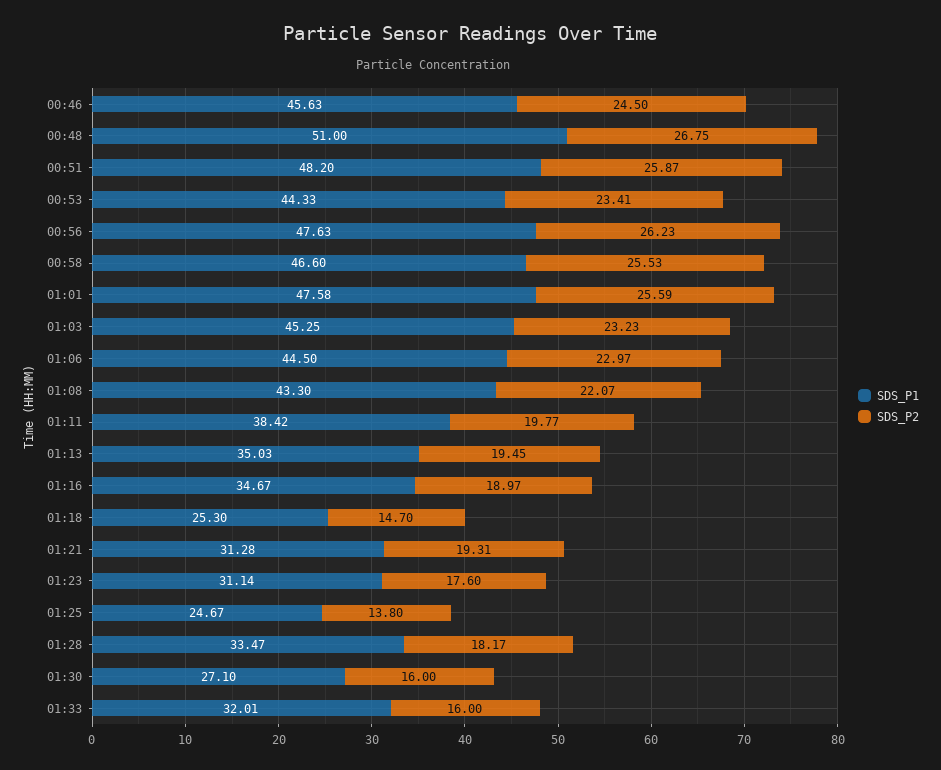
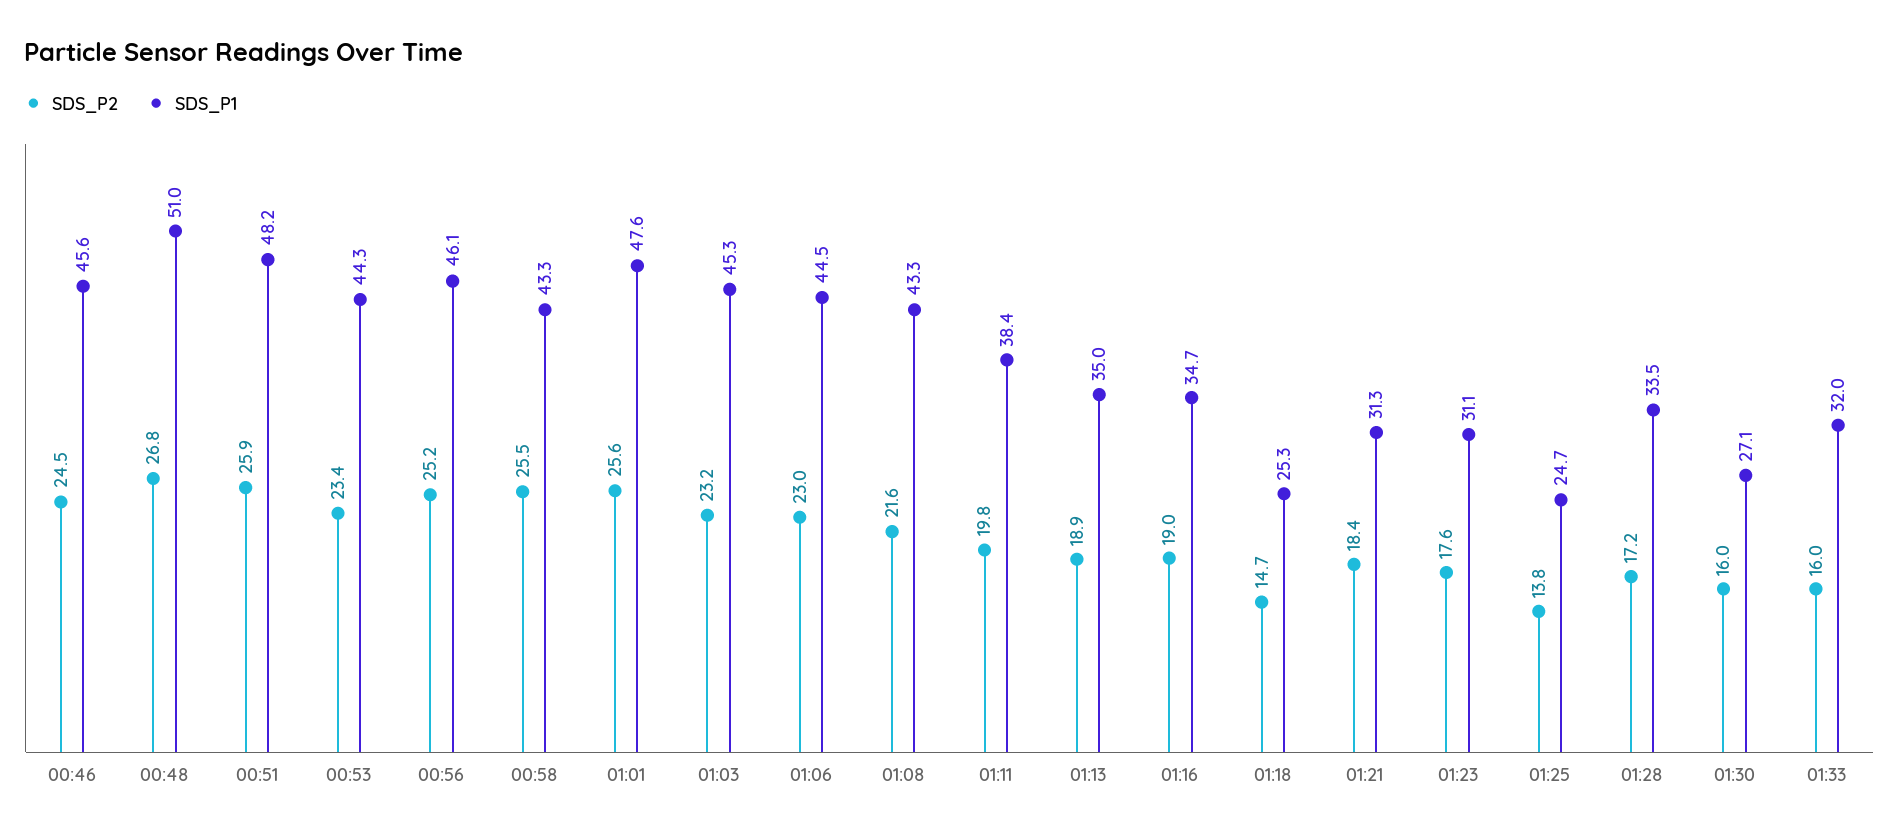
SDS_P1, 00:56: 47.63 -> 46.1
SDS_P2, 00:56: 26.23 -> 25.2
SDS_P1, 00:58: 46.6 -> 43.3
SDS_P2, 01:08: 22.07 -> 21.6
SDS_P2, 01:13: 19.45 -> 18.9
SDS_P2, 01:21: 19.31 -> 18.4
SDS_P2, 01:28: 18.17 -> 17.2

